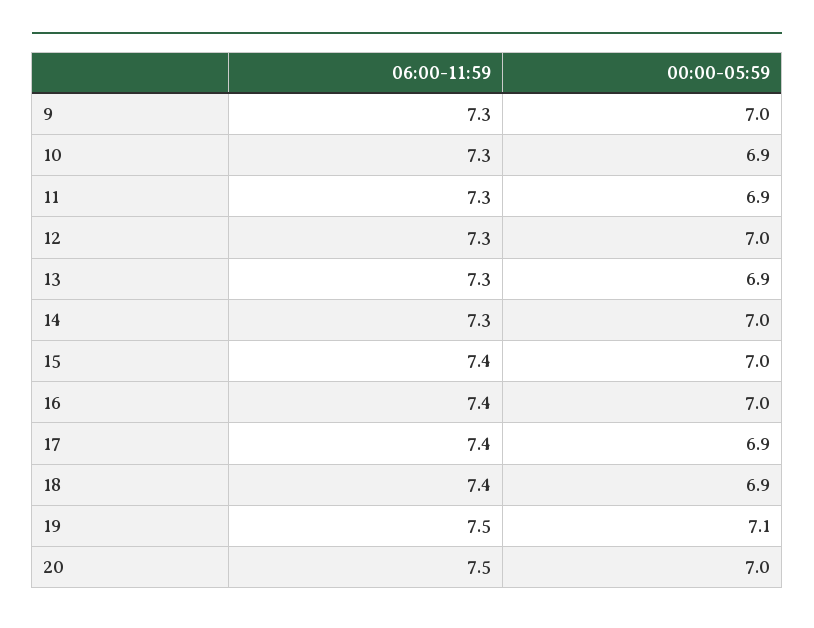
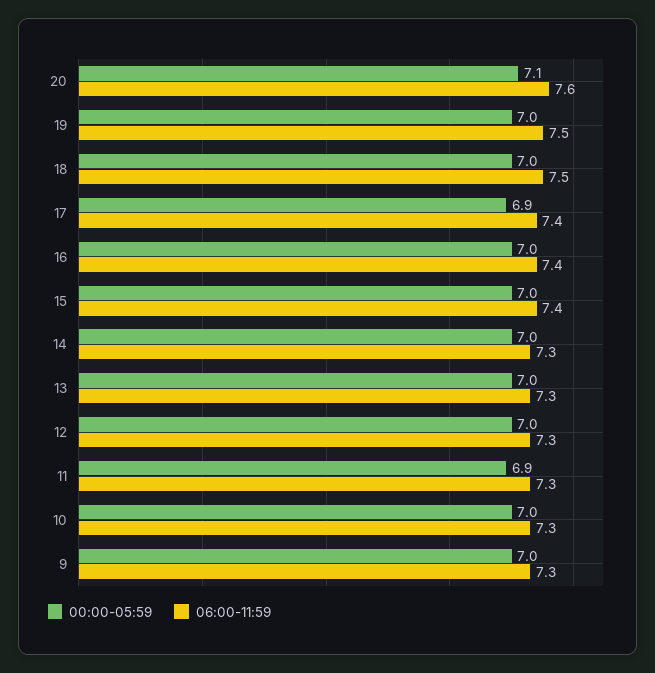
00:00-05:59, 10: 6.9 -> 7
00:00-05:59, 13: 6.9 -> 7
06:00-11:59, 18: 7.4 -> 7.5
00:00-05:59, 18: 6.9 -> 7
00:00-05:59, 19: 7.1 -> 7
06:00-11:59, 20: 7.5 -> 7.6
00:00-05:59, 20: 7 -> 7.1

